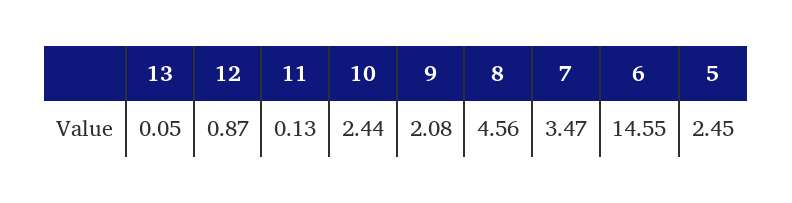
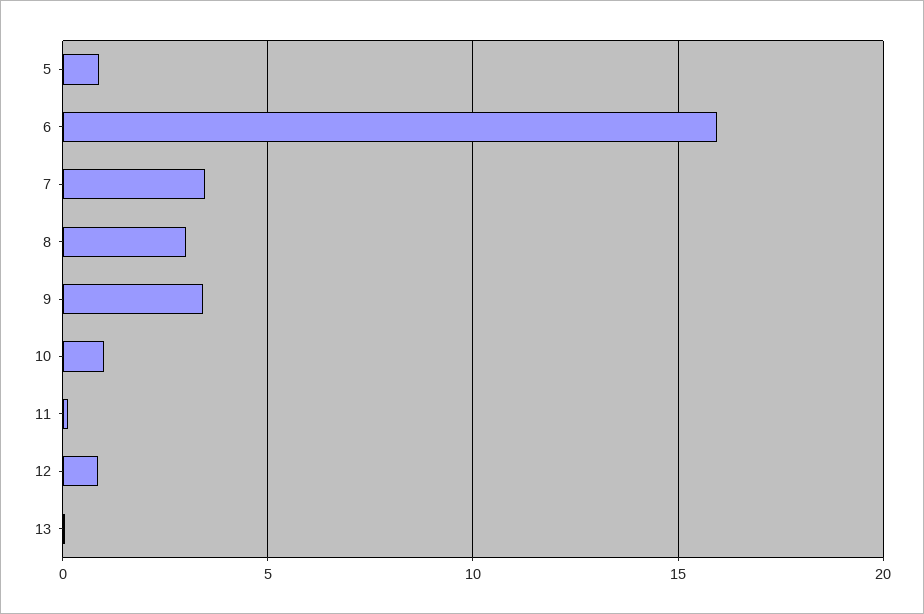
10: 2.44 -> 1
9: 2.08 -> 3.5
8: 4.56 -> 3
6: 14.55 -> 16
5: 2.45 -> 1

